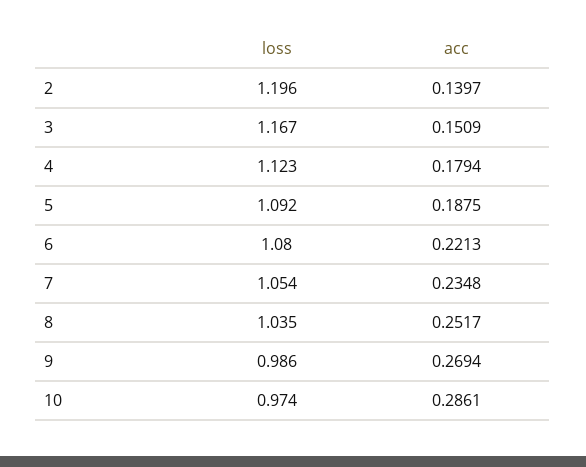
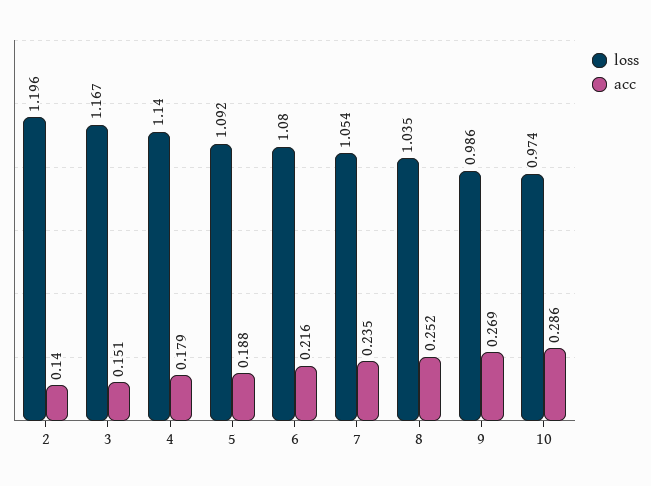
loss, 4: 1.123 -> 1.14
acc, 6: 0.2213 -> 0.216

